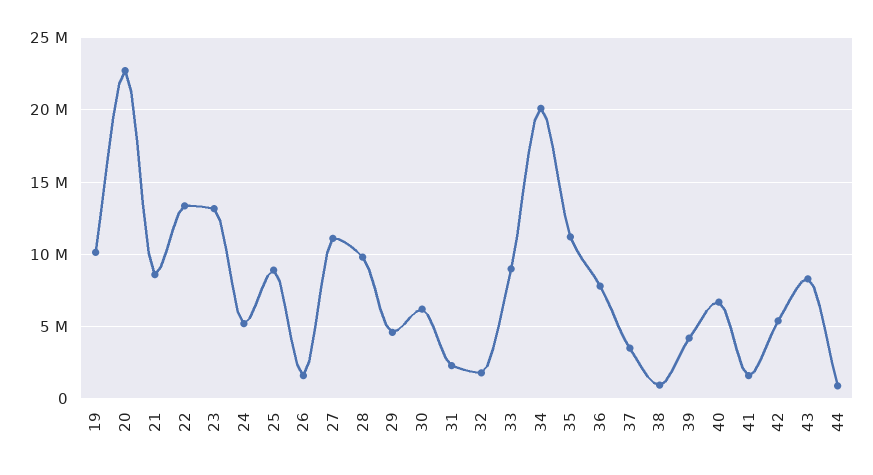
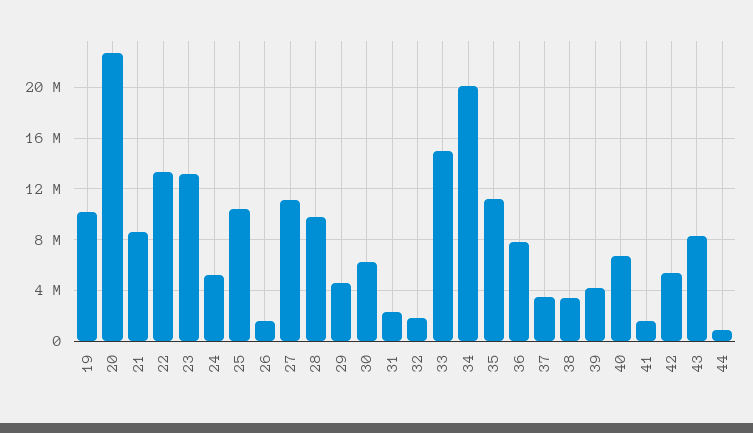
25: 9000000 -> 10500000
33: 9000000 -> 15000000
38: 1000000 -> 3500000

